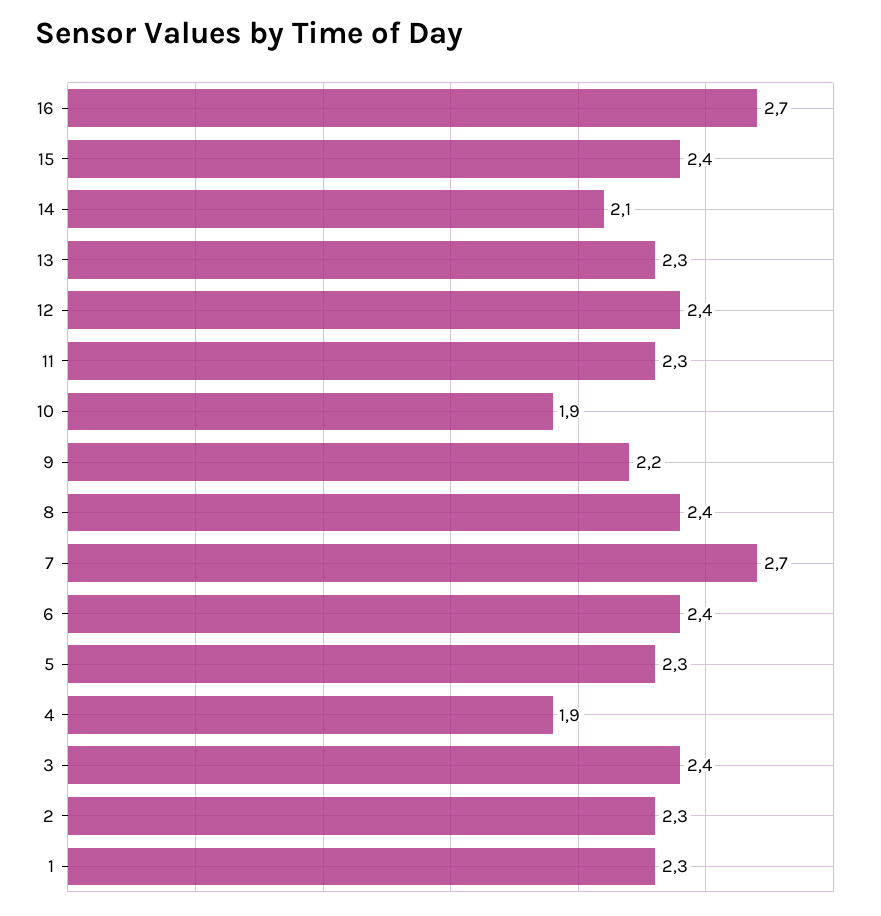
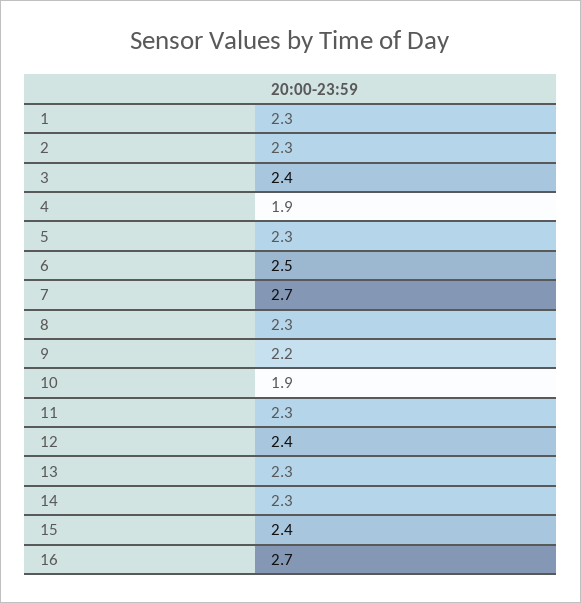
14: 2.1 -> 2.3
8: 2.4 -> 2.3
6: 2.4 -> 2.5

